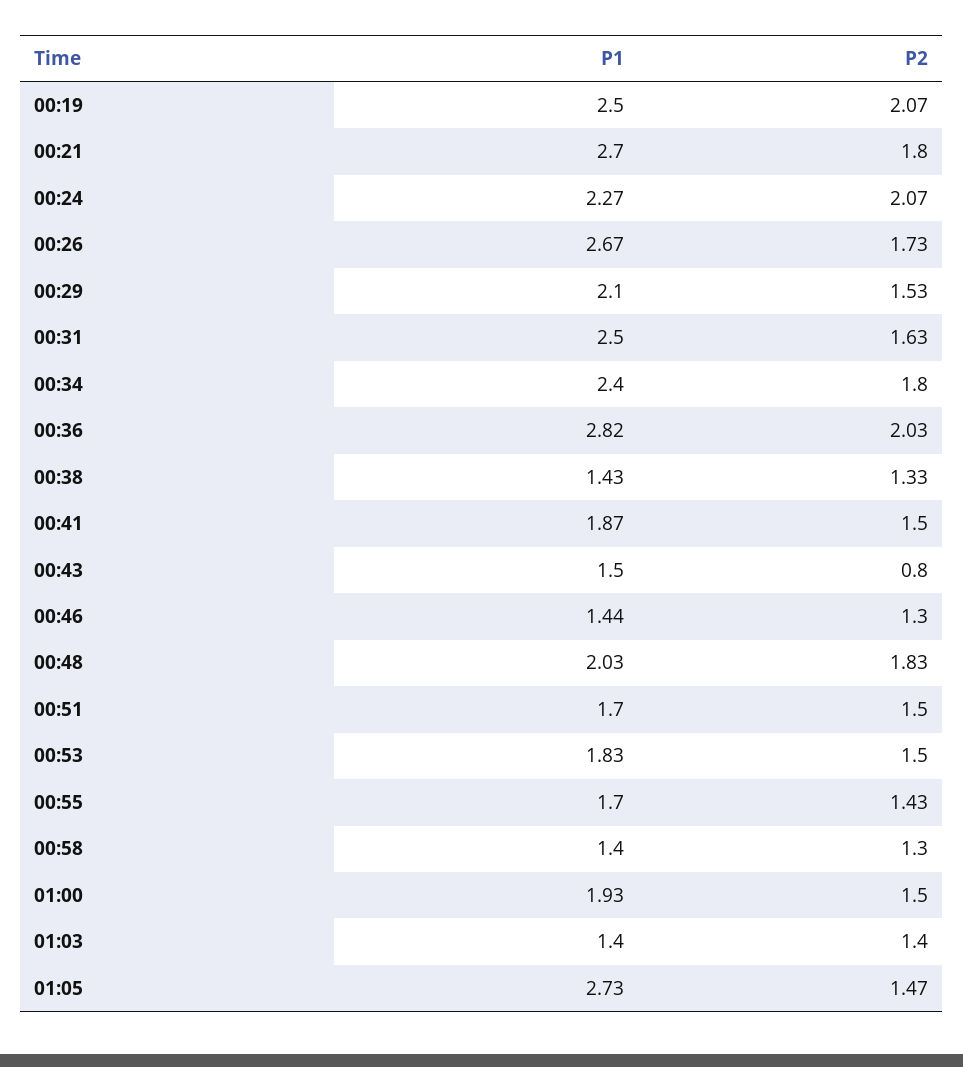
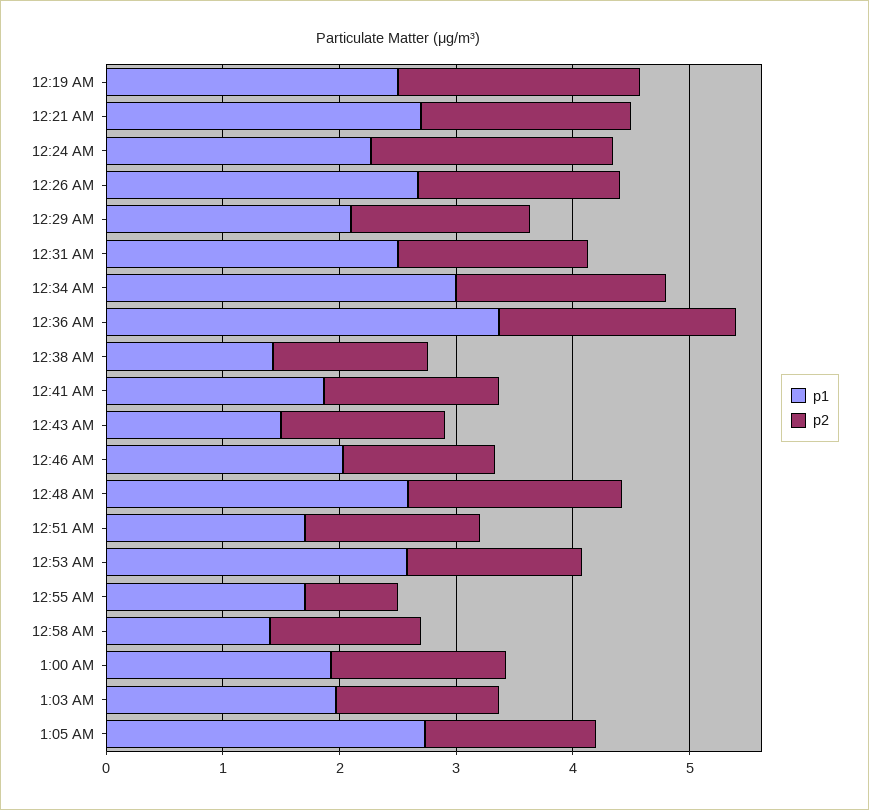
P1, 00:34: 2.4 -> 3
P1, 00:36: 2.82 -> 3.4
P2, 00:43: 0.8 -> 1.4
P1, 00:46: 1.44 -> 2
P1, 00:48: 2.03 -> 2.6
P1, 00:53: 1.83 -> 2.6
P2, 00:55: 1.43 -> 0.8
P1, 01:03: 1.4 -> 2

